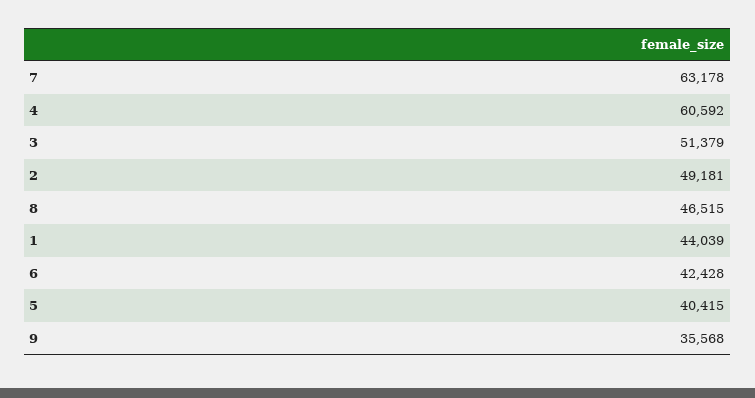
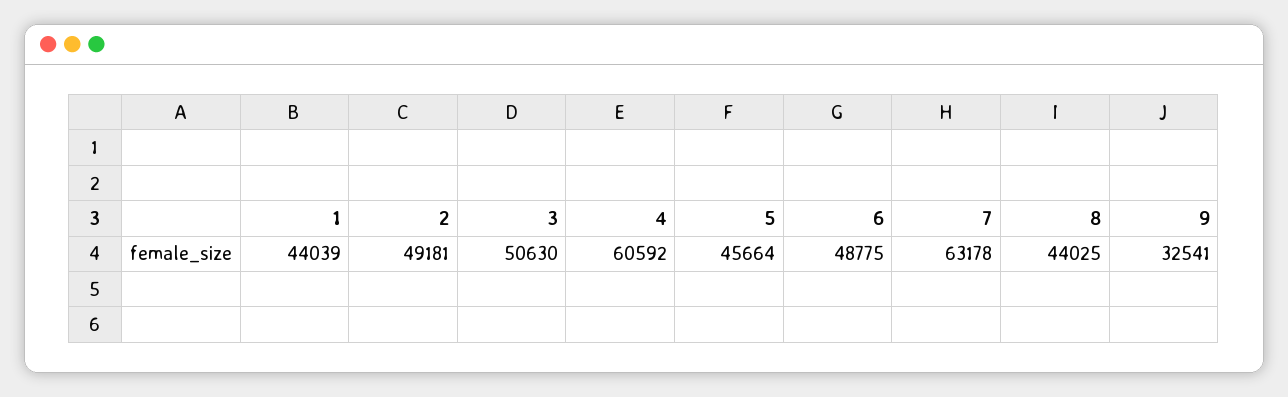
3: 51379 -> 50630
8: 46515 -> 44025
6: 42428 -> 48775
5: 40415 -> 45664
9: 35568 -> 32541

